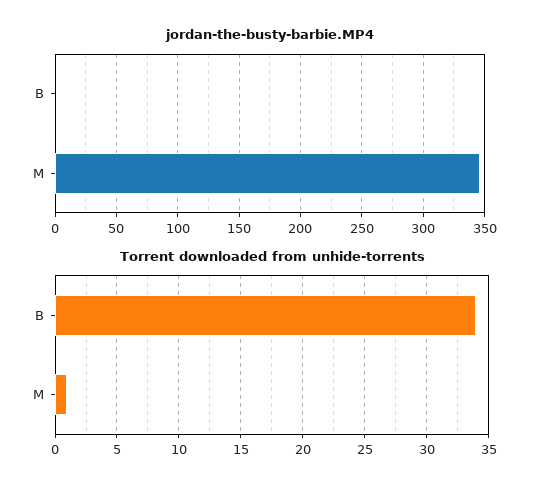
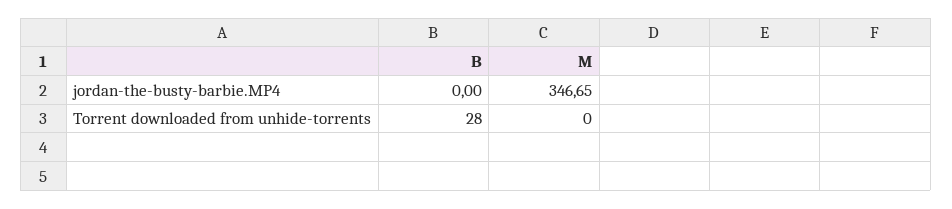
Torrent downloaded from unhide-torrents, B: 34 -> 28
Torrent downloaded from unhide-torrents, M: 1 -> 0

